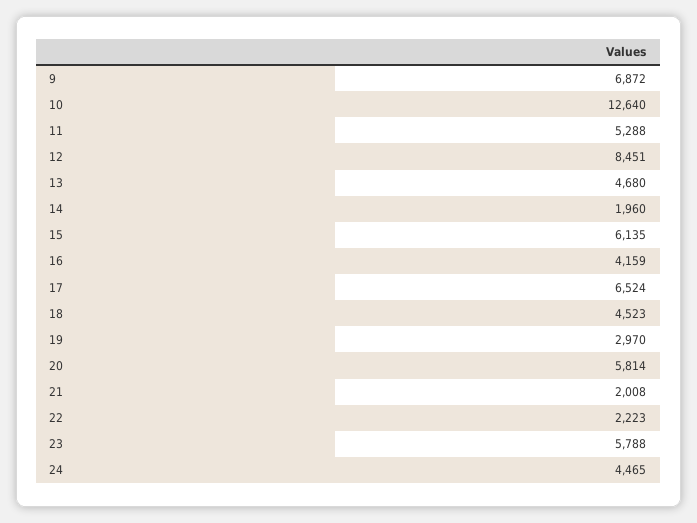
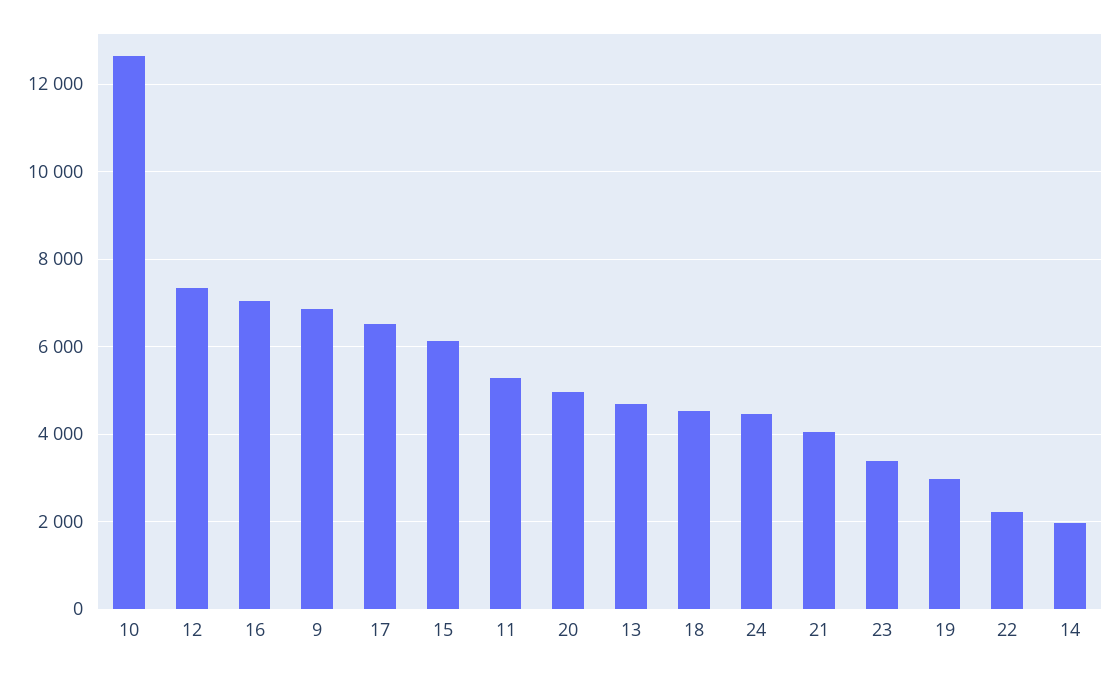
12: 8451 -> 7400
16: 4159 -> 7000
20: 5814 -> 5000
21: 2008 -> 4000
23: 5788 -> 3400

